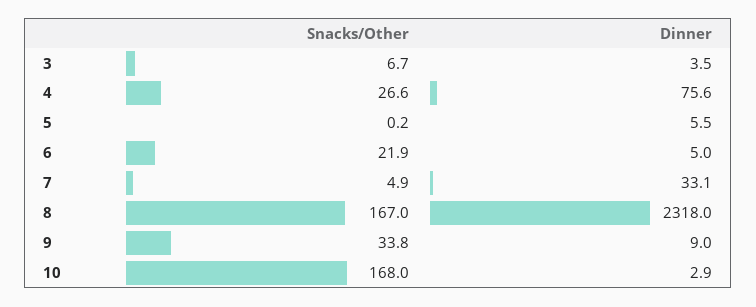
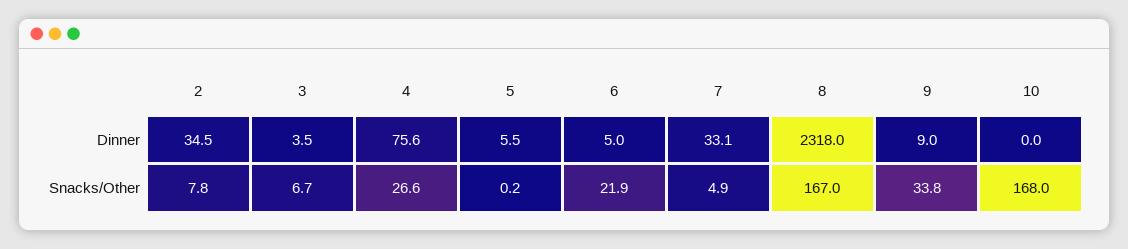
Dinner, 10: 2.9 -> 0
Dinner, 2: none -> 34.5
Snacks/Other, 2: none -> 7.8

